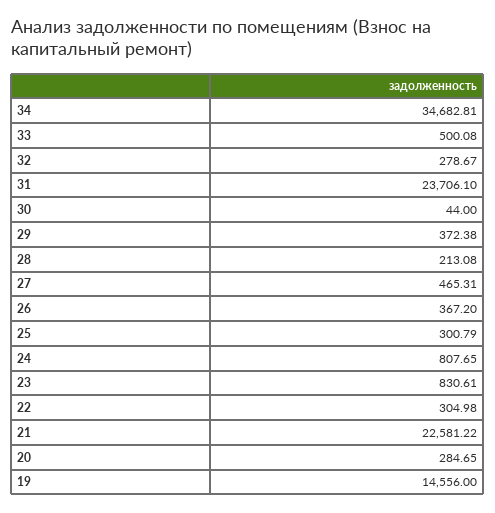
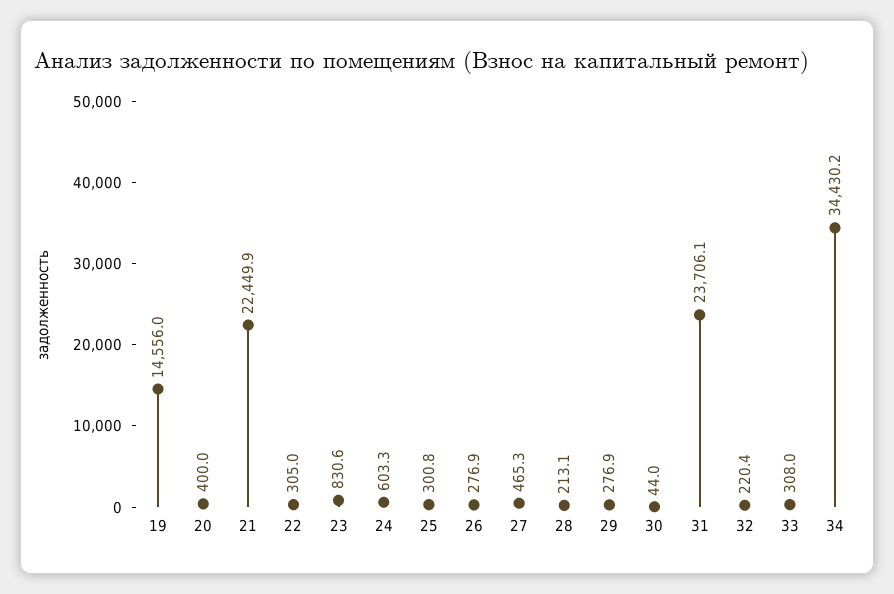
34: 34682.81 -> 34430.2
33: 500.08 -> 308
32: 278.67 -> 220.4
29: 372.38 -> 276.9
26: 367.2 -> 276.9
24: 807.65 -> 603.3
21: 22581.22 -> 22449.9
20: 284.65 -> 400

